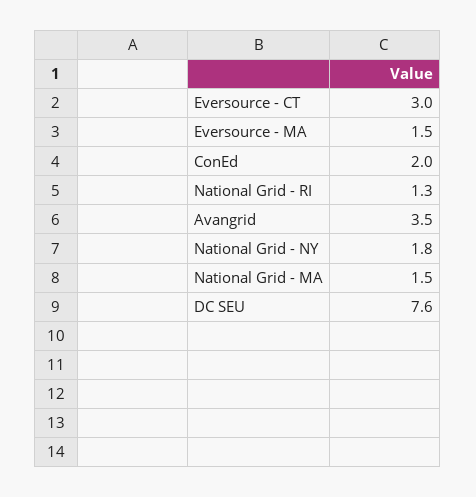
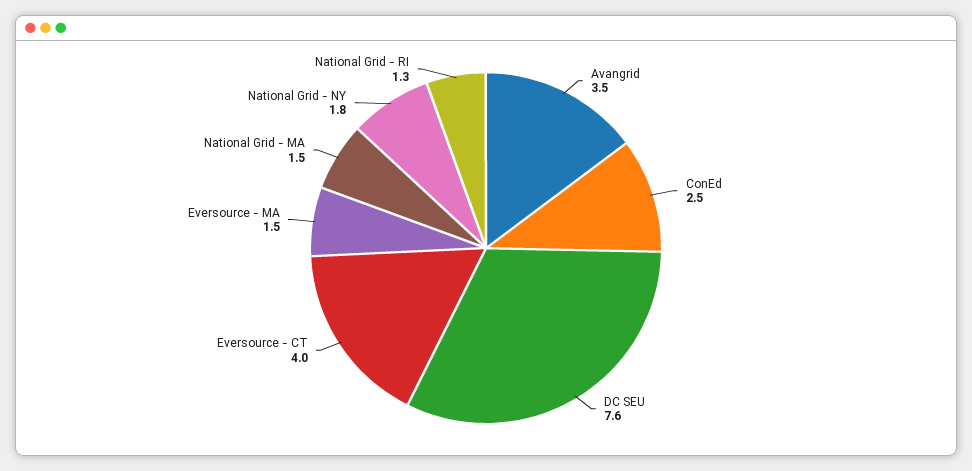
Eversource - CT: 3 -> 4
ConEd: 2 -> 2.5

